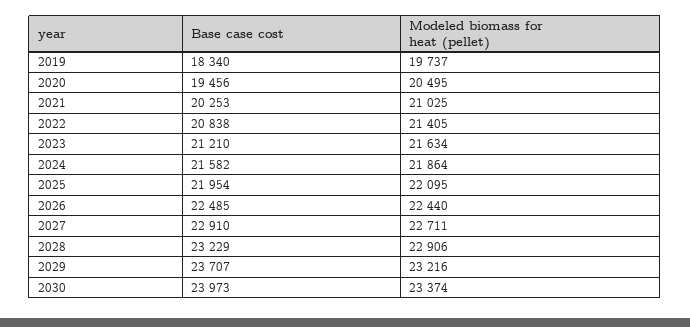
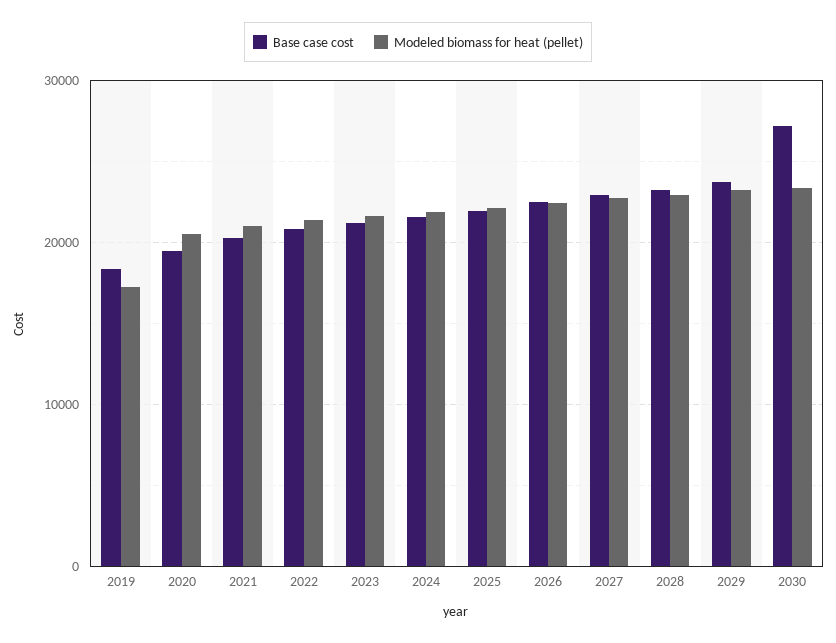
Modeled biomass for heat (pellet), 2019: 19737 -> 17000
Base case cost, 2030: 23973 -> 27000

